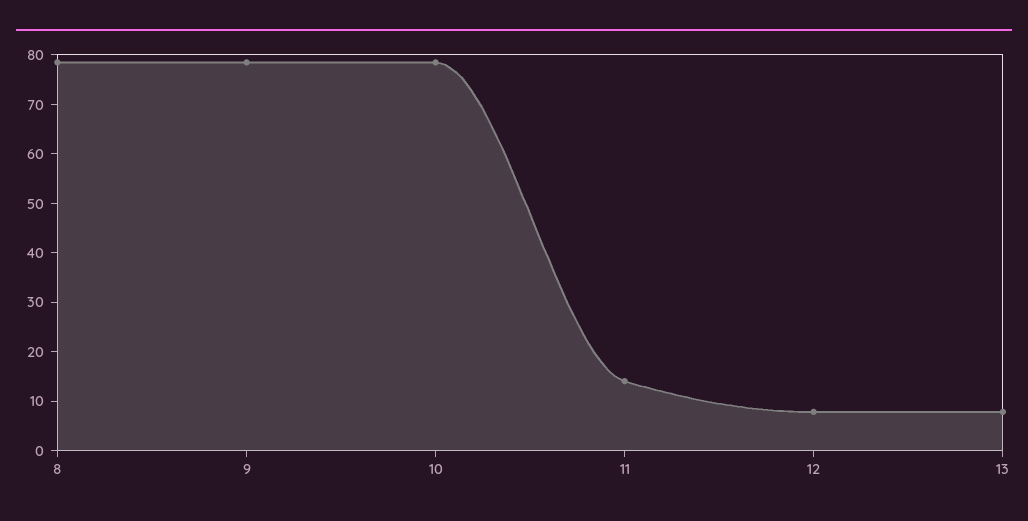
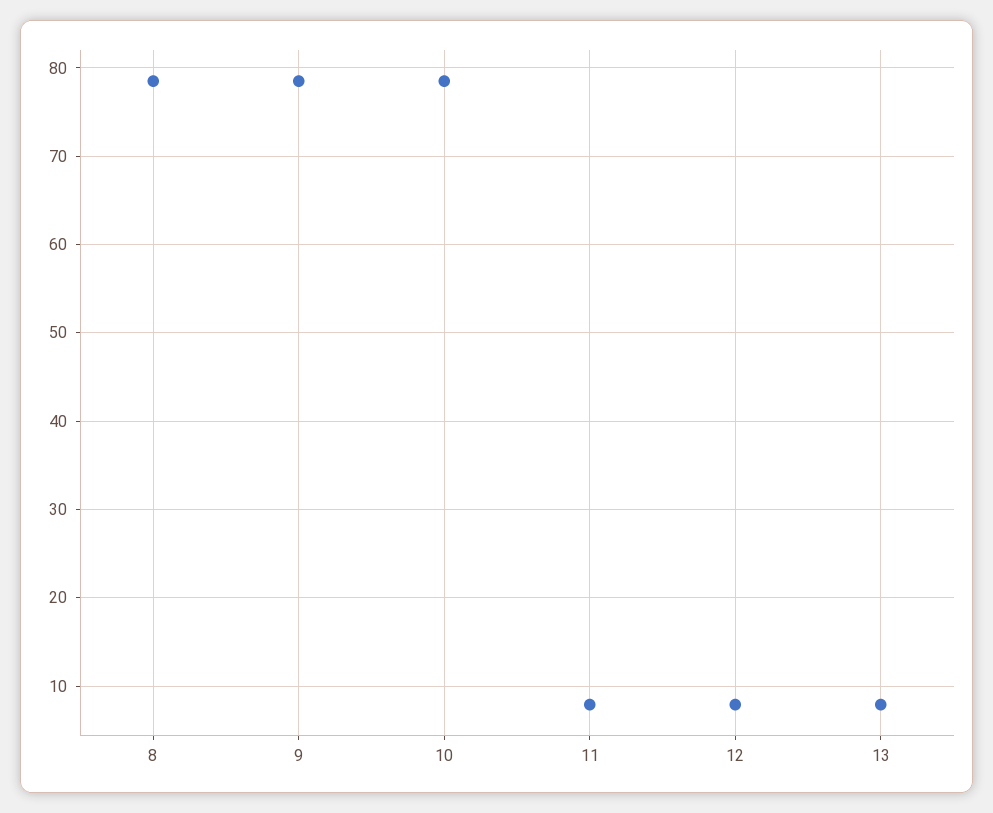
11: 14 -> 8

